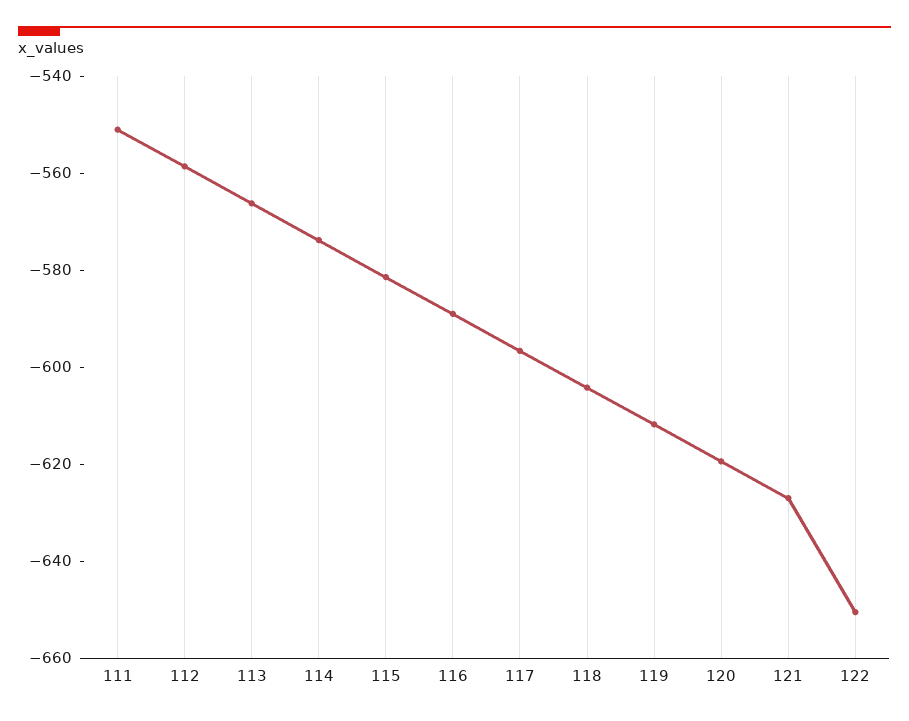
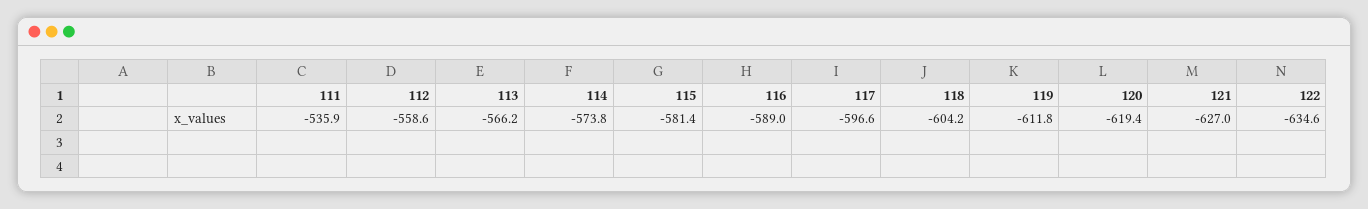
111: -550 -> -535.9
122: -650 -> -634.6

